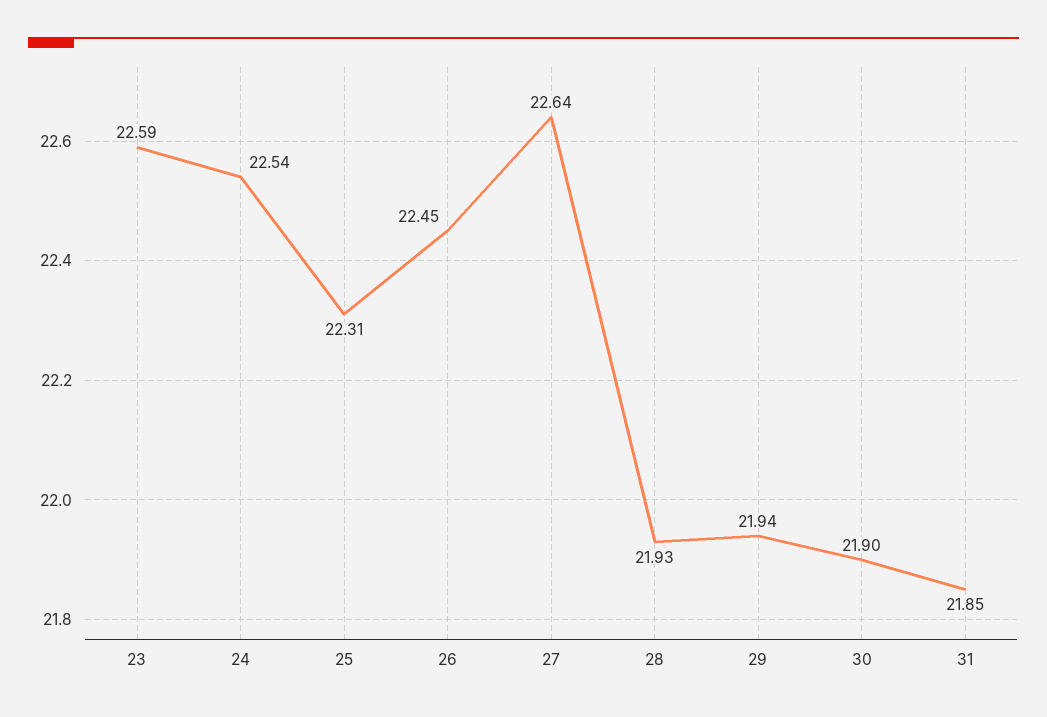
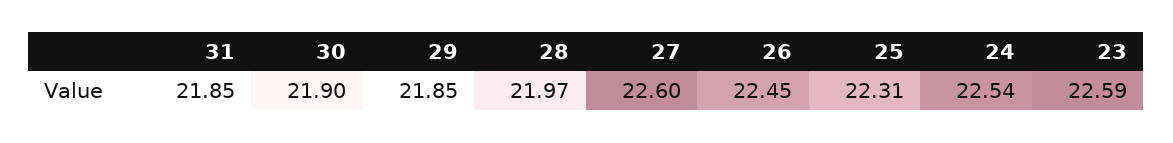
27: 22.64 -> 22.6
28: 21.93 -> 21.97
29: 21.94 -> 21.85

